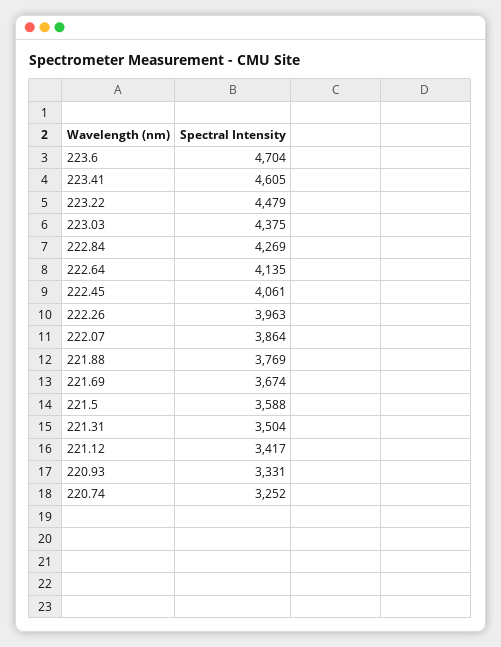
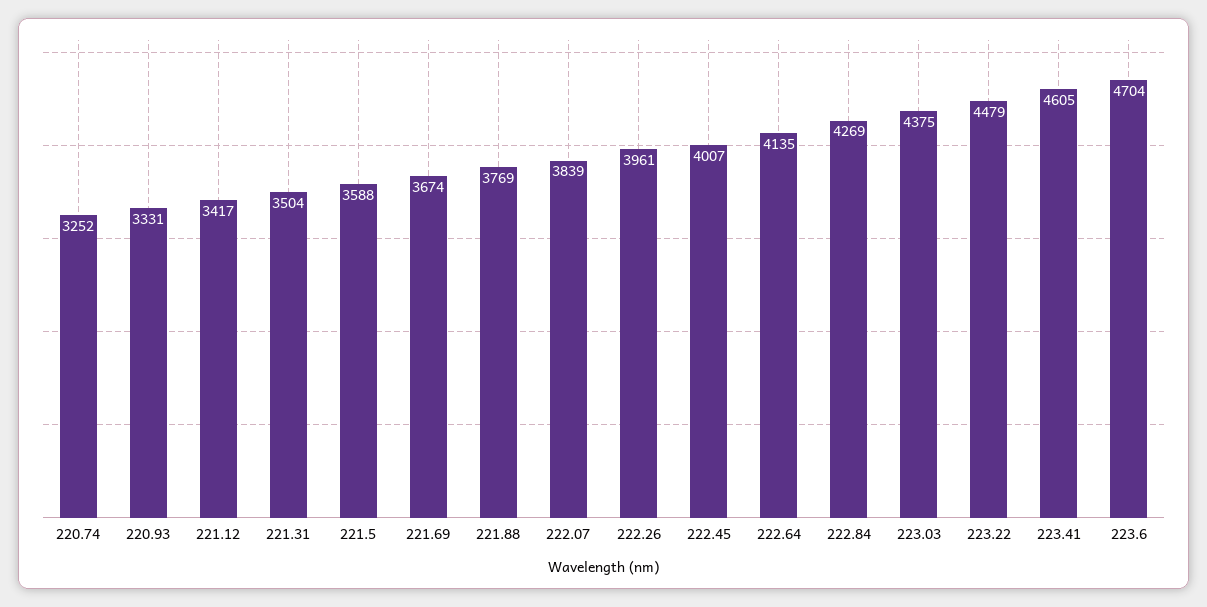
222.45: 4061 -> 4007
222.26: 3963 -> 3961
222.07: 3864 -> 3839

